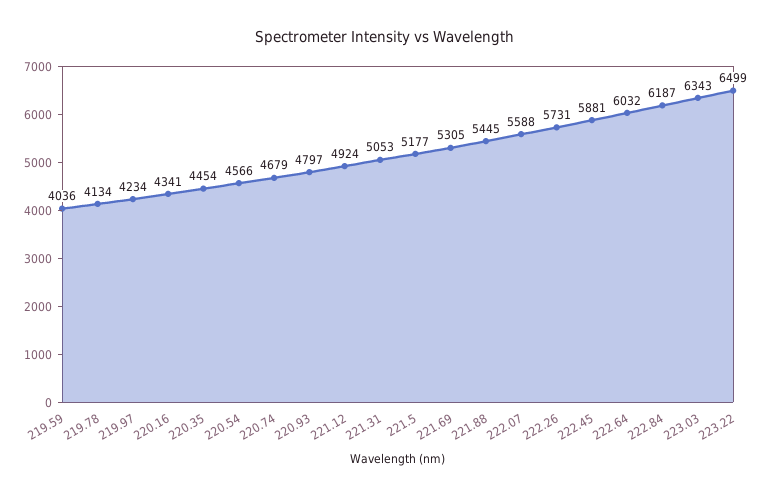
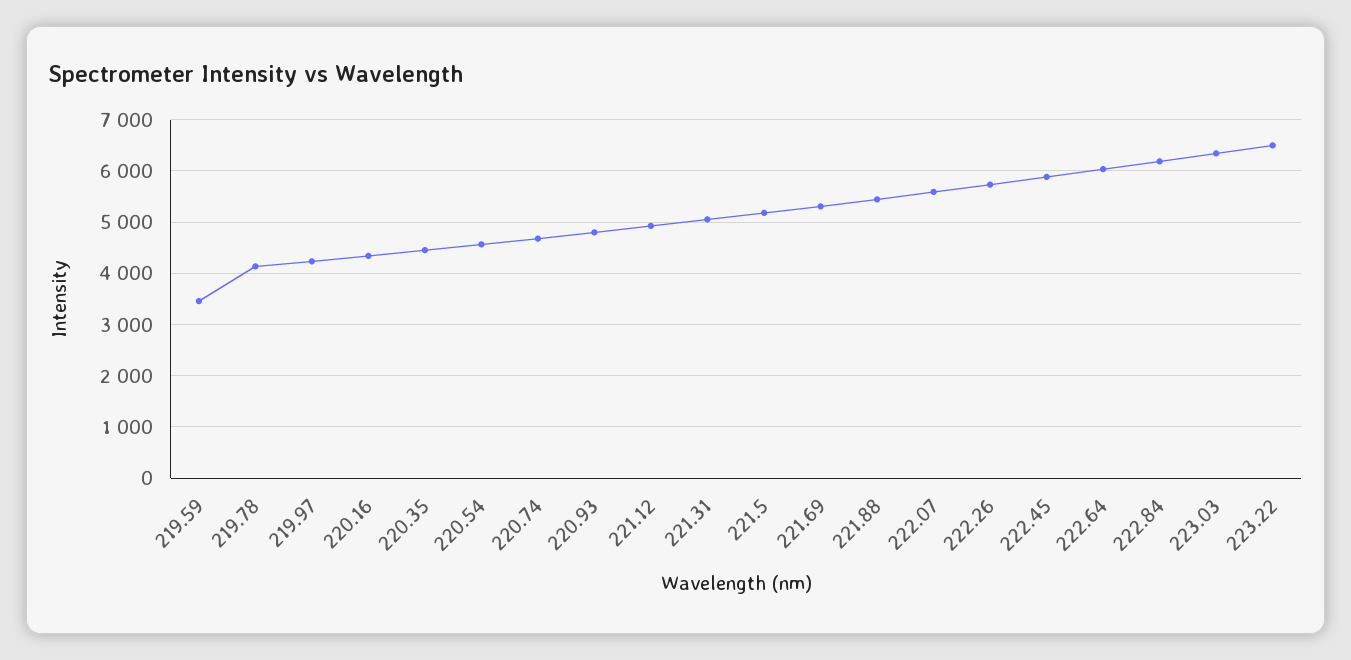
219.59: 4036 -> 3400

